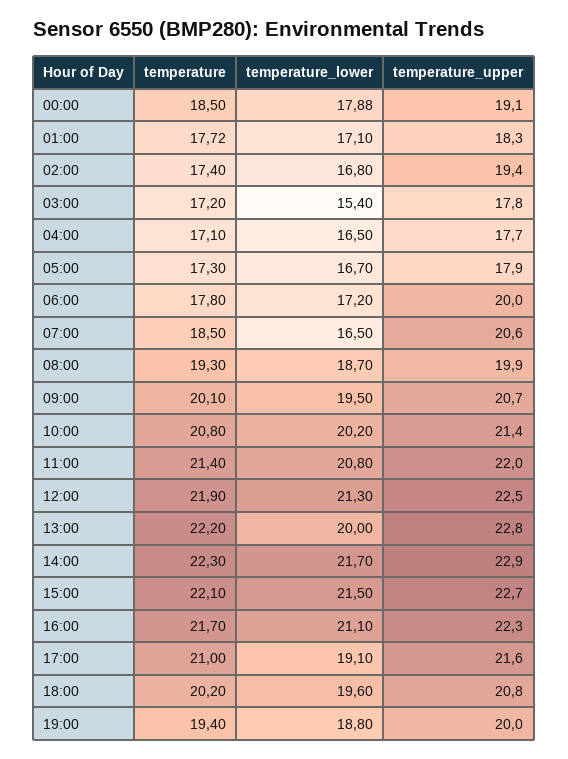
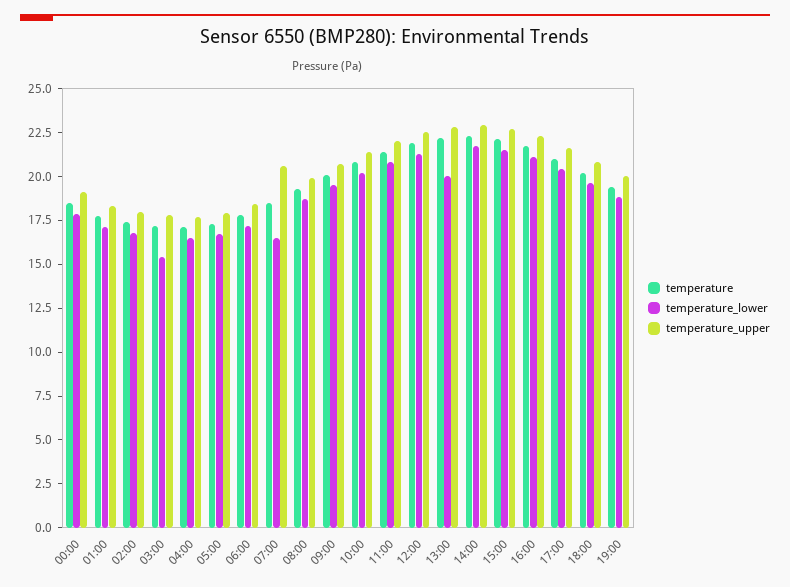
temperature_upper, 02:00: 19.4 -> 18
temperature_upper, 06:00: 20 -> 18.5
temperature_lower, 17:00: 19.1 -> 20.5

